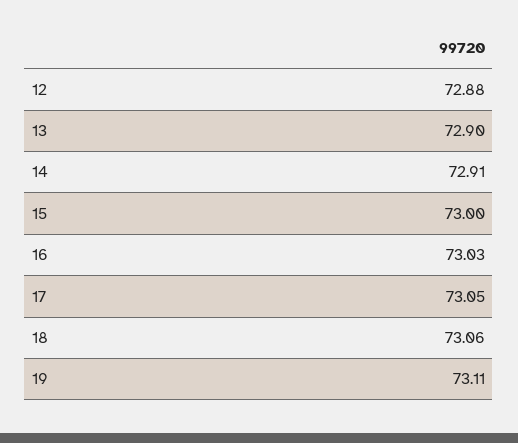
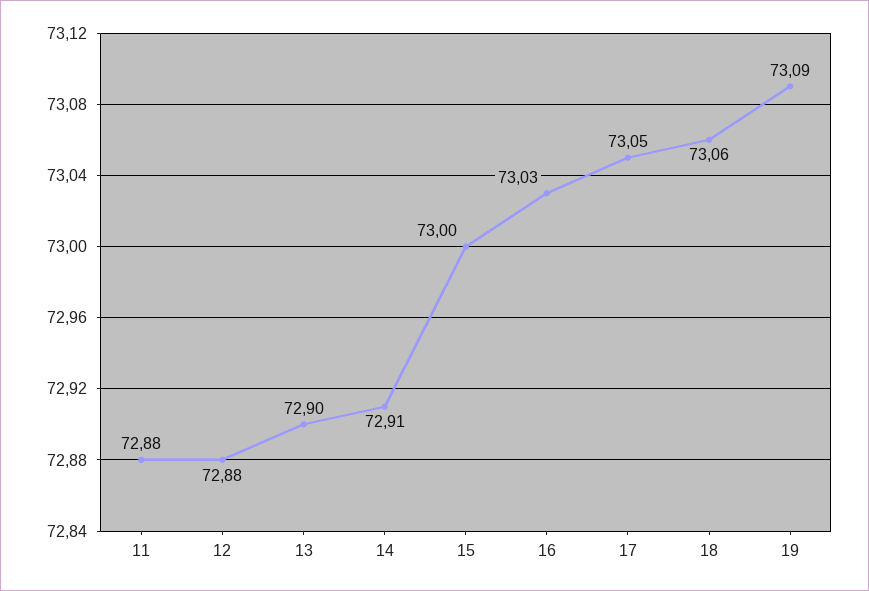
19: 73.11 -> 73.09
11: none -> 72.88

